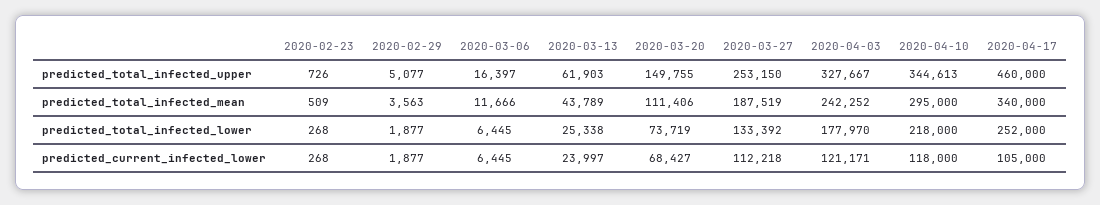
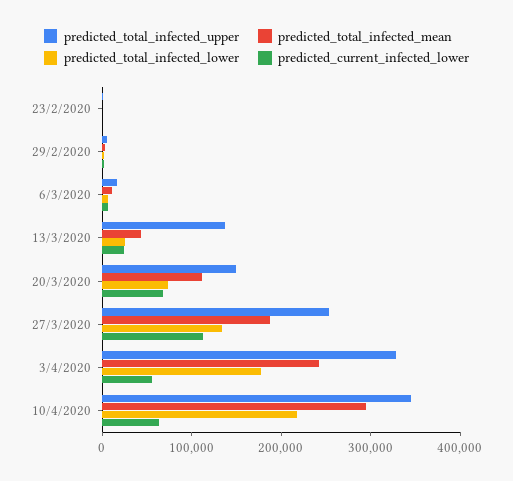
predicted_total_infected_upper, 2020-03-13: 61903 -> 140000
predicted_total_infected_upper, 2020-04-17: 460000 -> none
predicted_total_infected_mean, 2020-04-17: 340000 -> none
predicted_total_infected_lower, 2020-04-17: 252000 -> none
predicted_current_infected_lower, 2020-04-03: 121171 -> 60000
predicted_current_infected_lower, 2020-04-10: 118000 -> 60000
predicted_current_infected_lower, 2020-04-17: 105000 -> none

